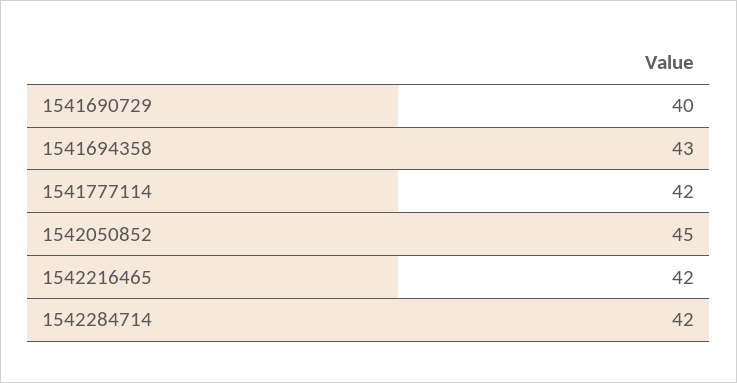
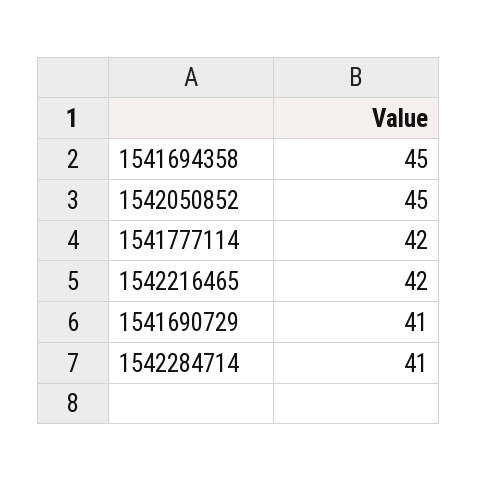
1541690729: 40 -> 41
1541694358: 43 -> 45
1542284714: 42 -> 41

